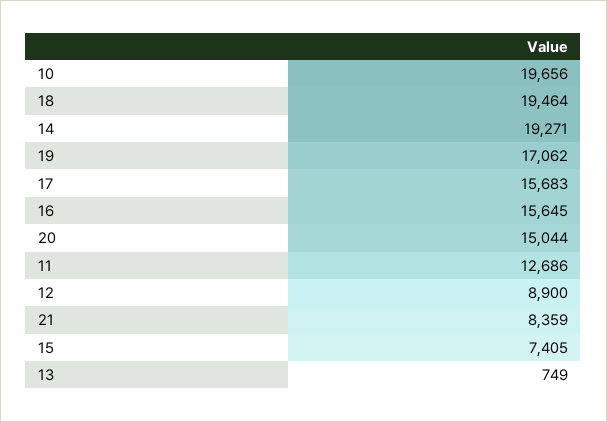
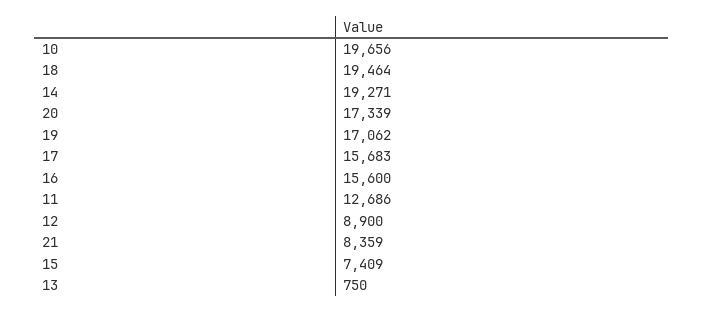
16: 15645 -> 15600
20: 15044 -> 17339
15: 7405 -> 7409
13: 749 -> 750

